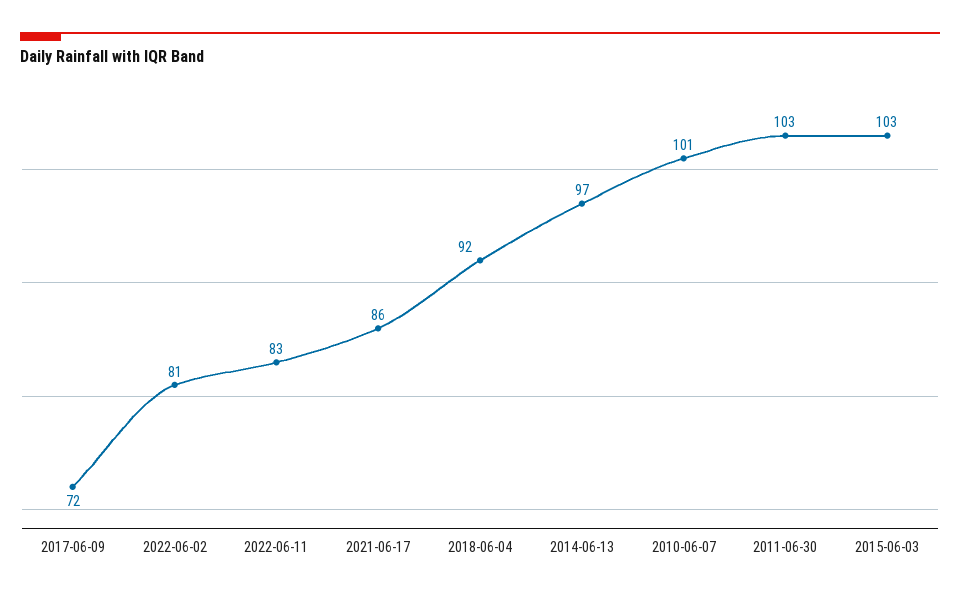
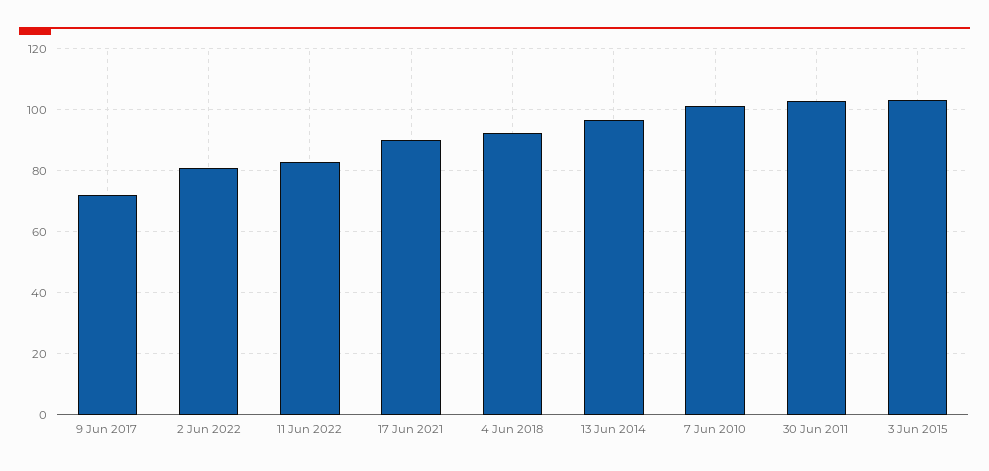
2021-06-17: 86 -> 90

